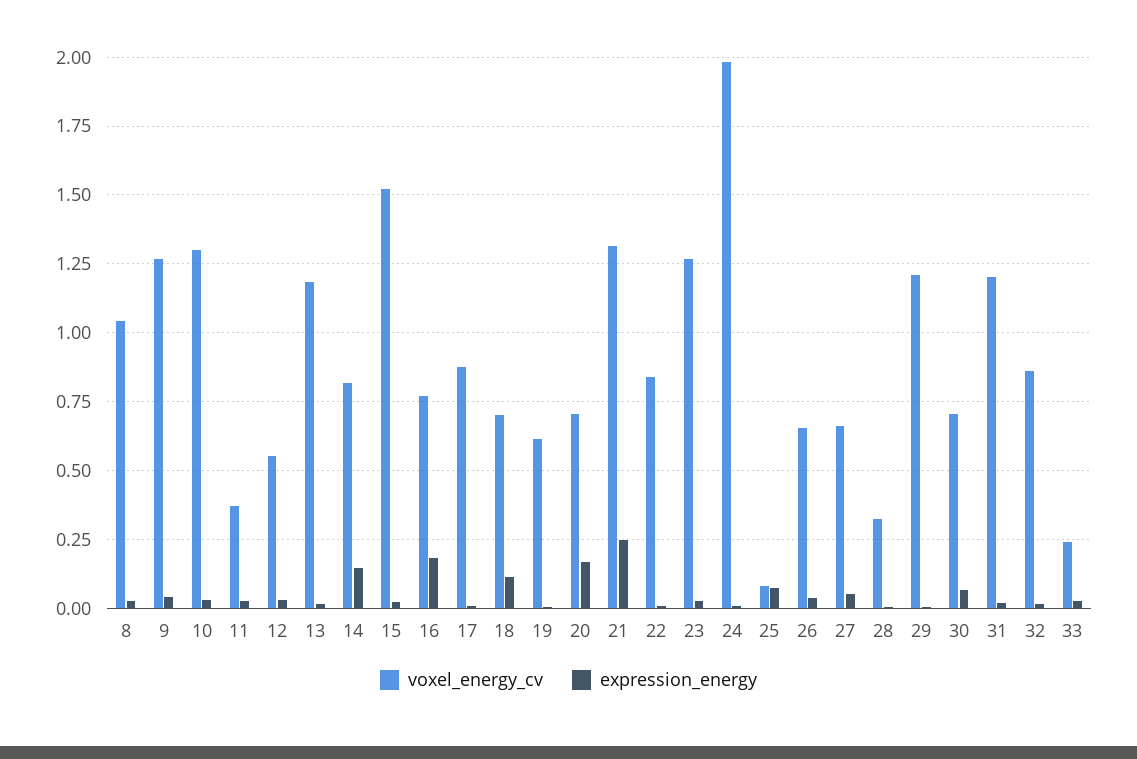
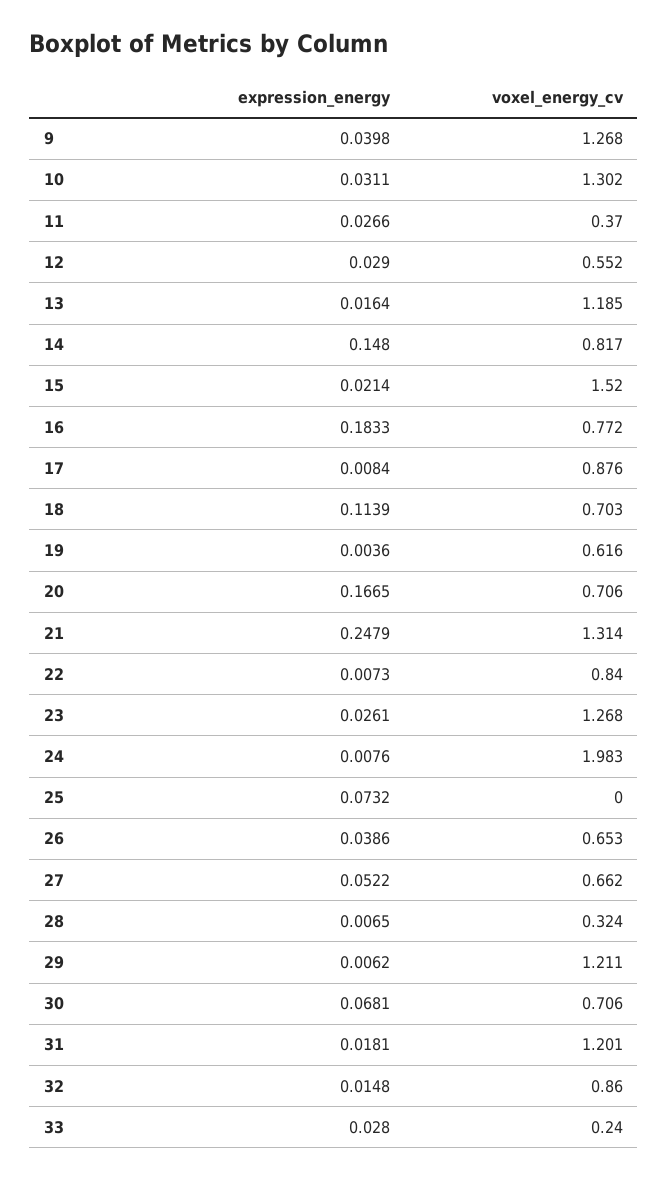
voxel_energy_cv, 8: 1.05 -> none
expression_energy, 8: 0.025 -> none
voxel_energy_cv, 25: 0.075 -> 0

